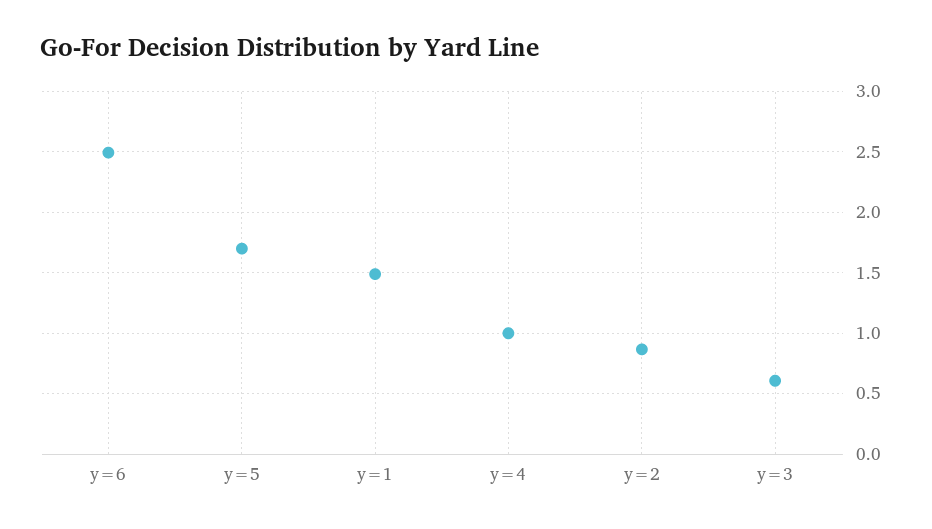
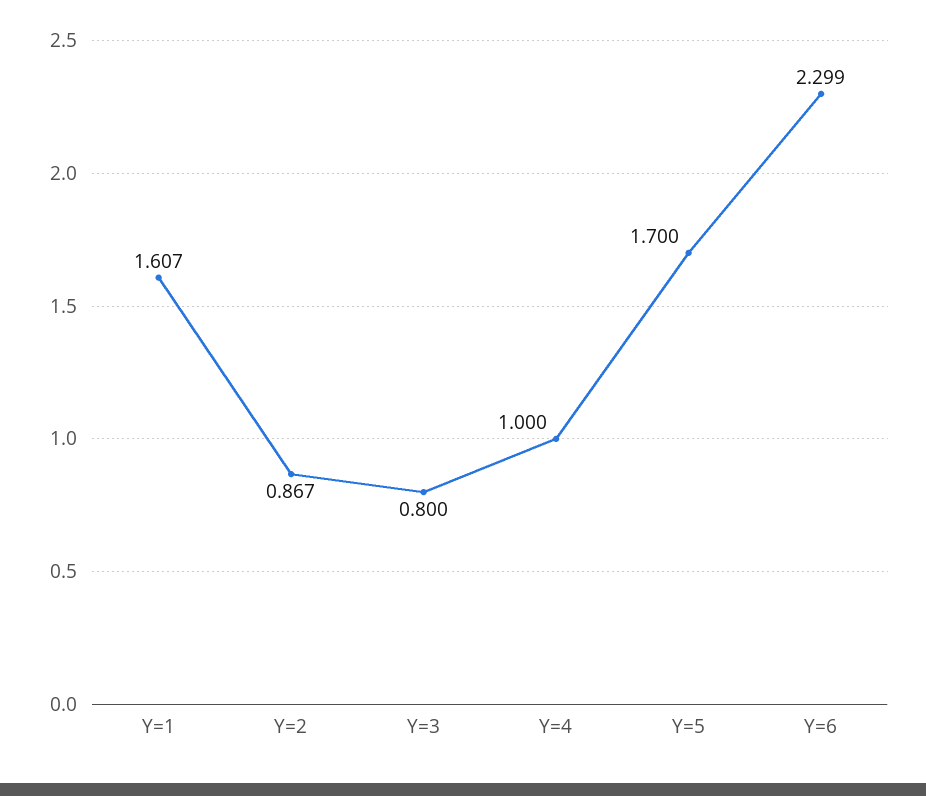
y=6: 2.5 -> 2.299
y=1: 1.5 -> 1.607
y=3: 0.6 -> 0.8

